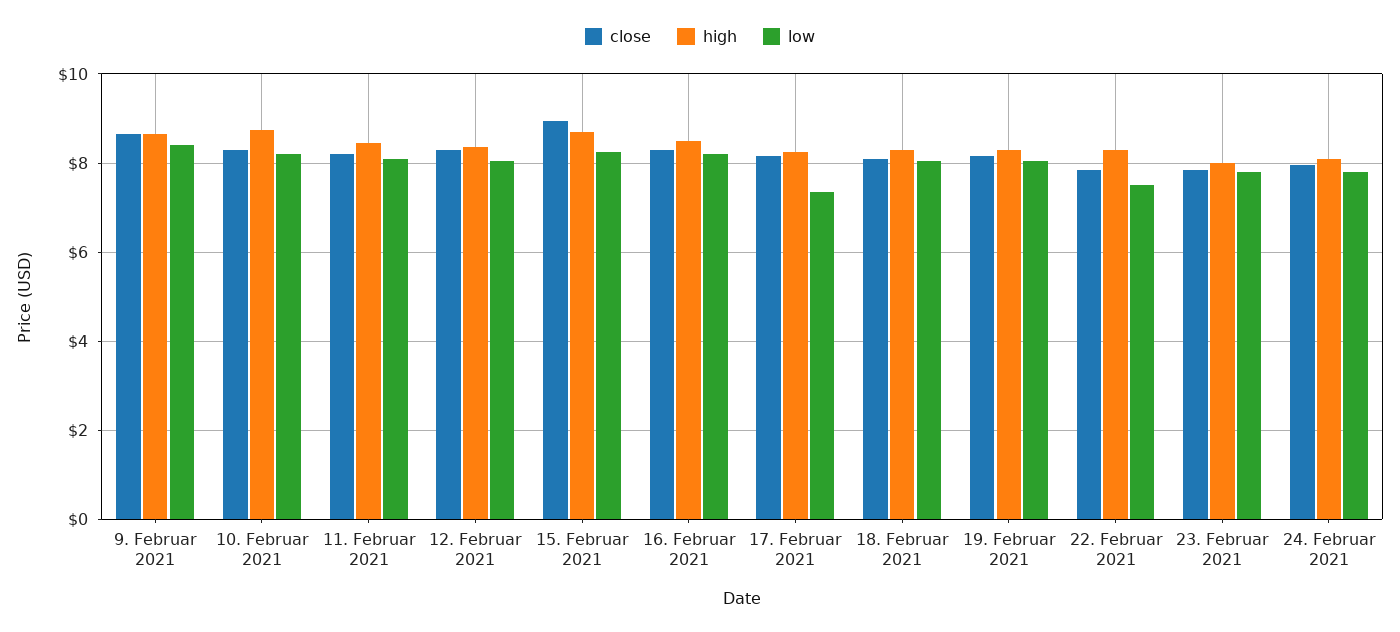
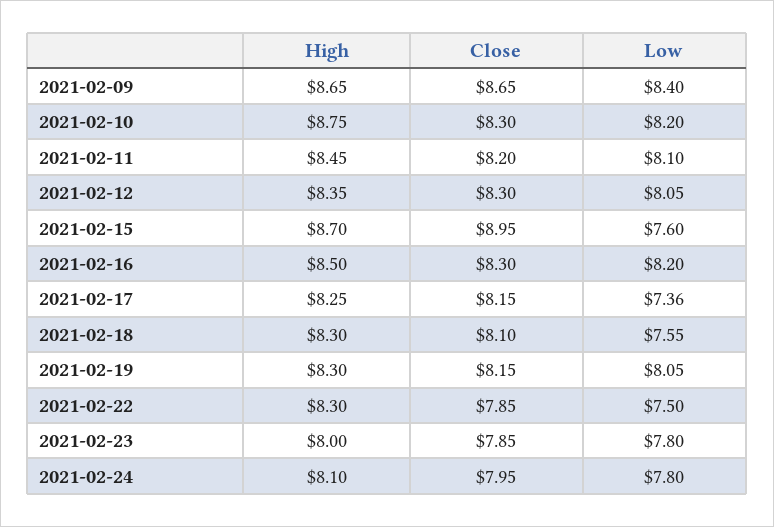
low, 15. Februar 2021: 8.2 -> 7.6
low, 18. Februar 2021: 8 -> 7.55

